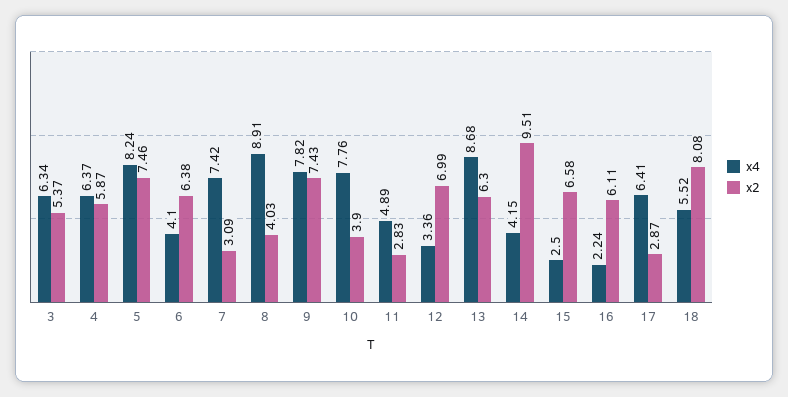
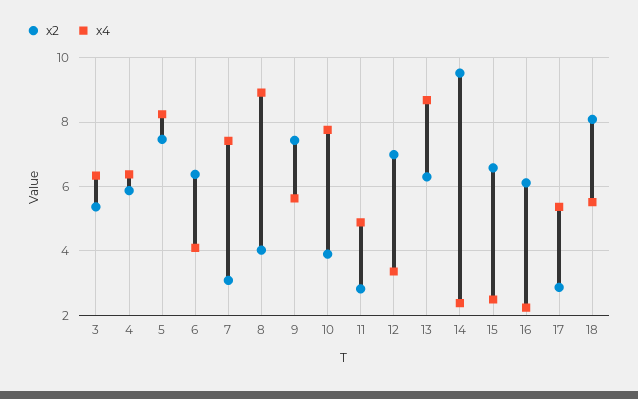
x4, 9: 7.82 -> 5.6
x4, 14: 4.15 -> 2.4
x4, 17: 6.41 -> 5.4

